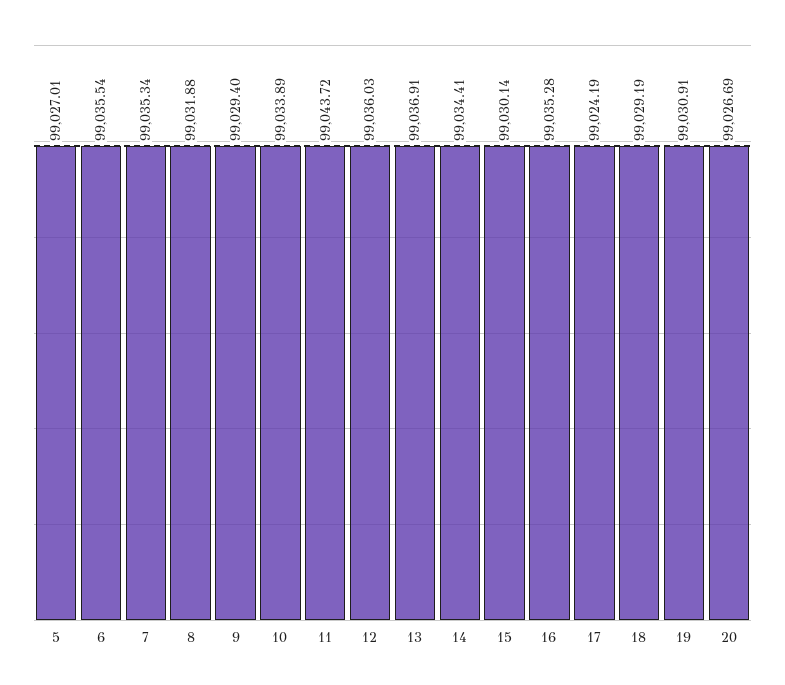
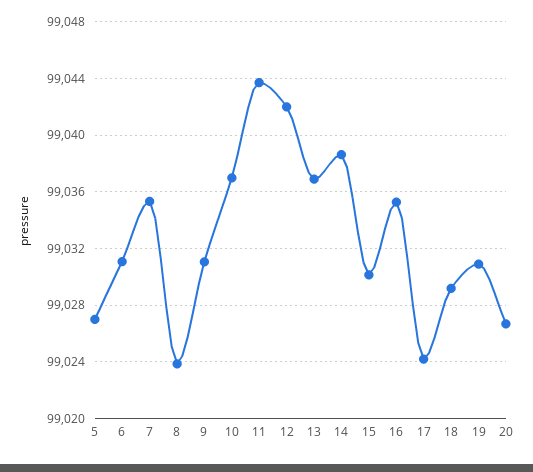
6: 99035.54 -> 99031
8: 99031.88 -> 99024
9: 99029.4 -> 99031
10: 99033.89 -> 99037
12: 99036.03 -> 99042
14: 99034.41 -> 99038.5

